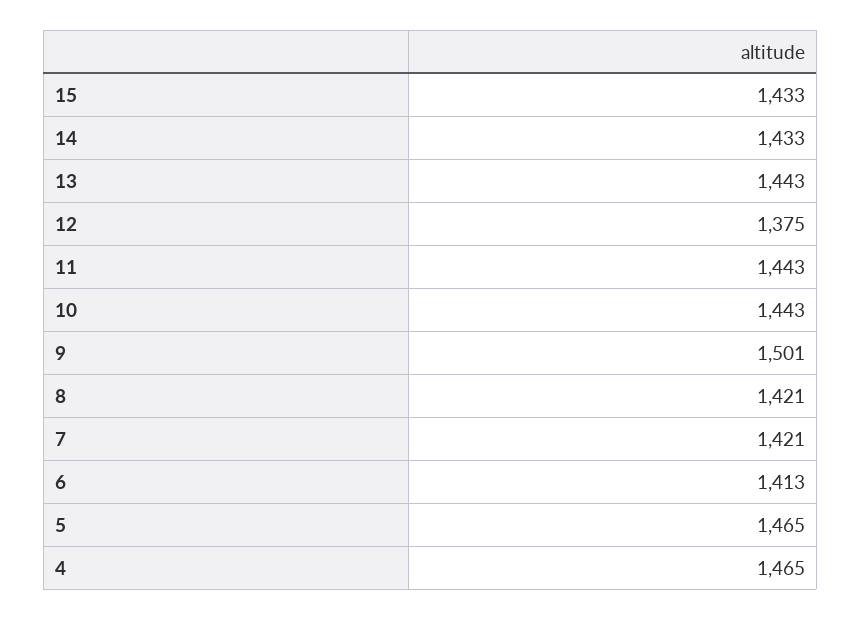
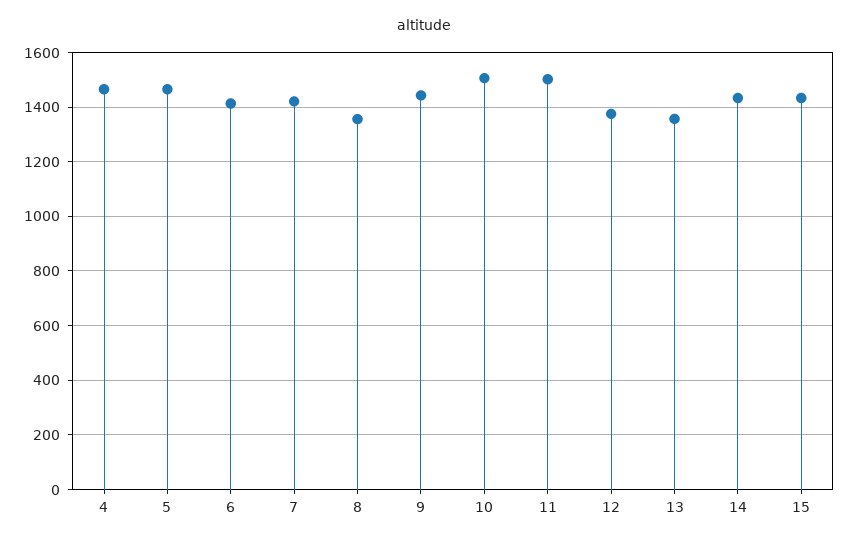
13: 1443 -> 1350
11: 1443 -> 1500
10: 1443 -> 1500
9: 1501 -> 1450
8: 1421 -> 1350

